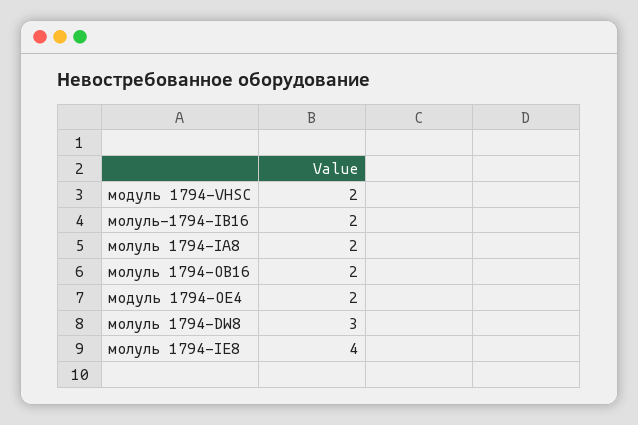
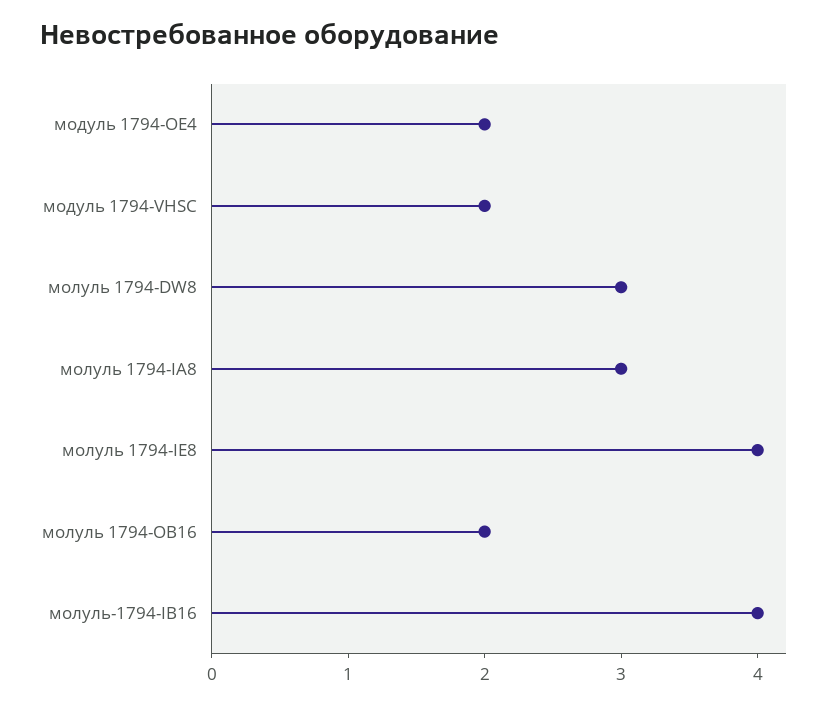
молуль-1794-IB16: 2 -> 4
молуль 1794-IA8: 2 -> 3

